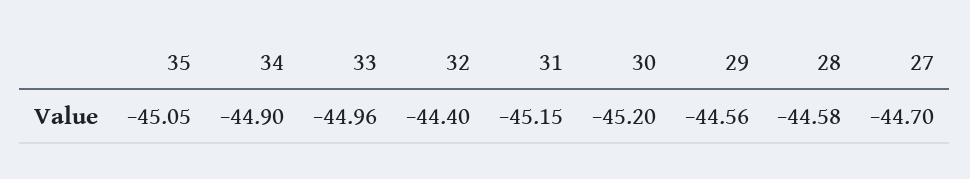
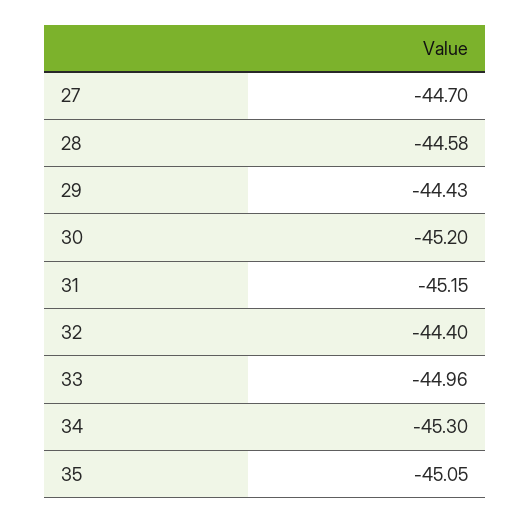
34: -44.9 -> -45.3
29: -44.56 -> -44.43

